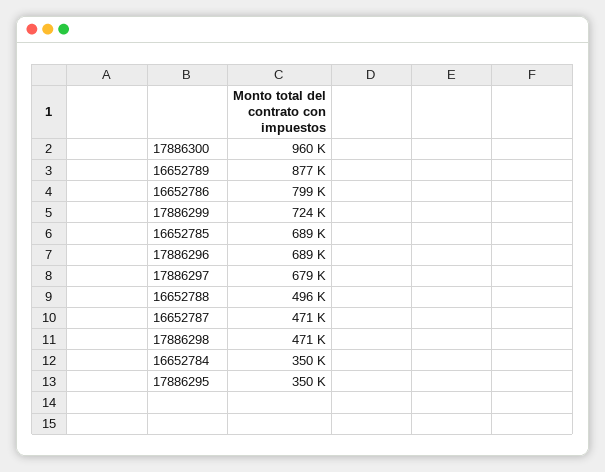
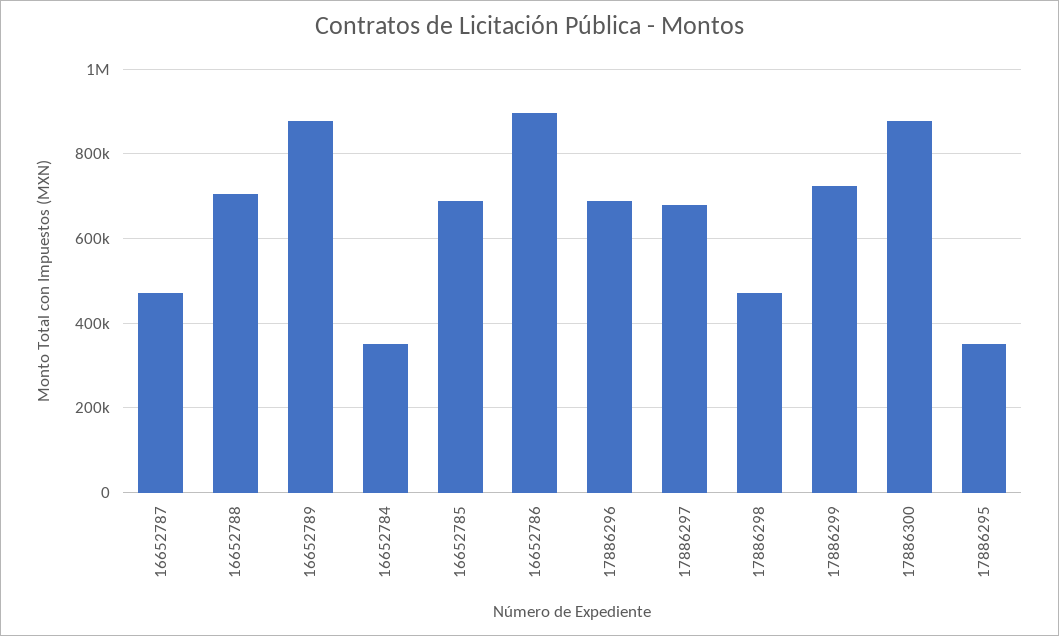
17886300: 960000 -> 880000
16652786: 799000 -> 900000
16652788: 496000 -> 700000

